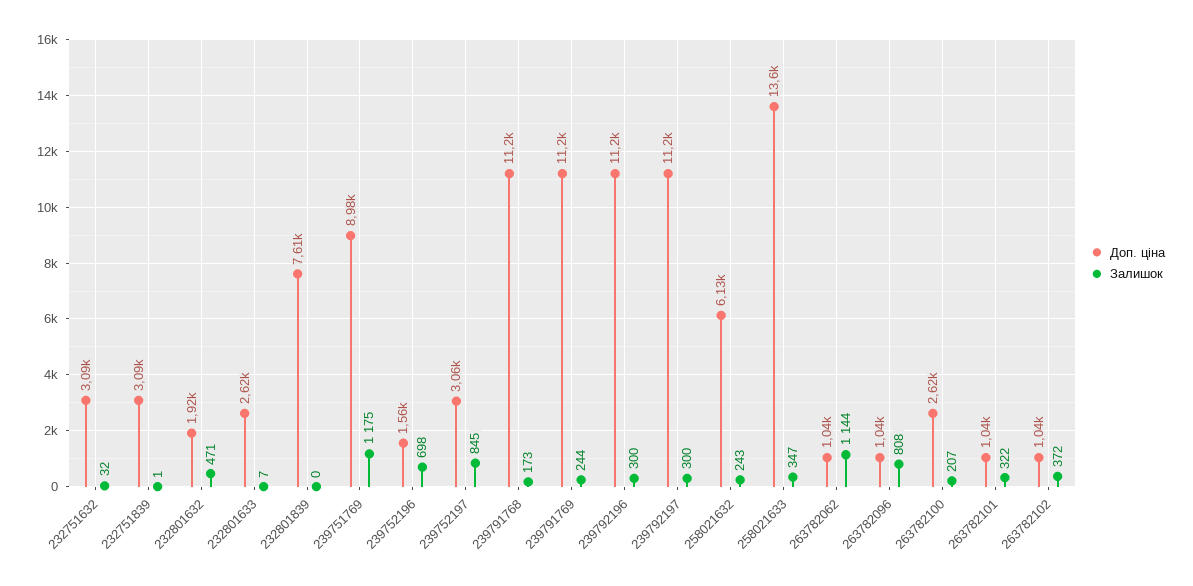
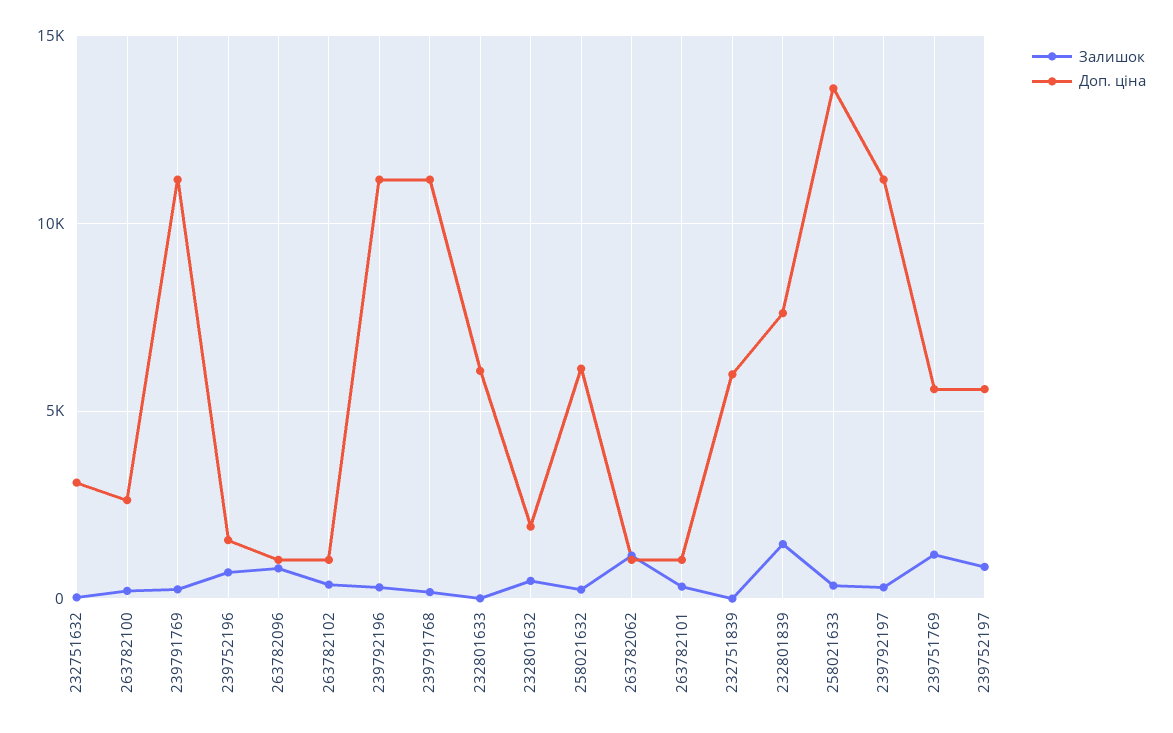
Доп. ціна, 232751839: 3090 -> 6000
Доп. ціна, 232801633: 2620 -> 6000
Залишок, 232801839: 0 -> 1500
Доп. ціна, 239751769: 8980 -> 5500
Доп. ціна, 239752197: 3060 -> 5500

